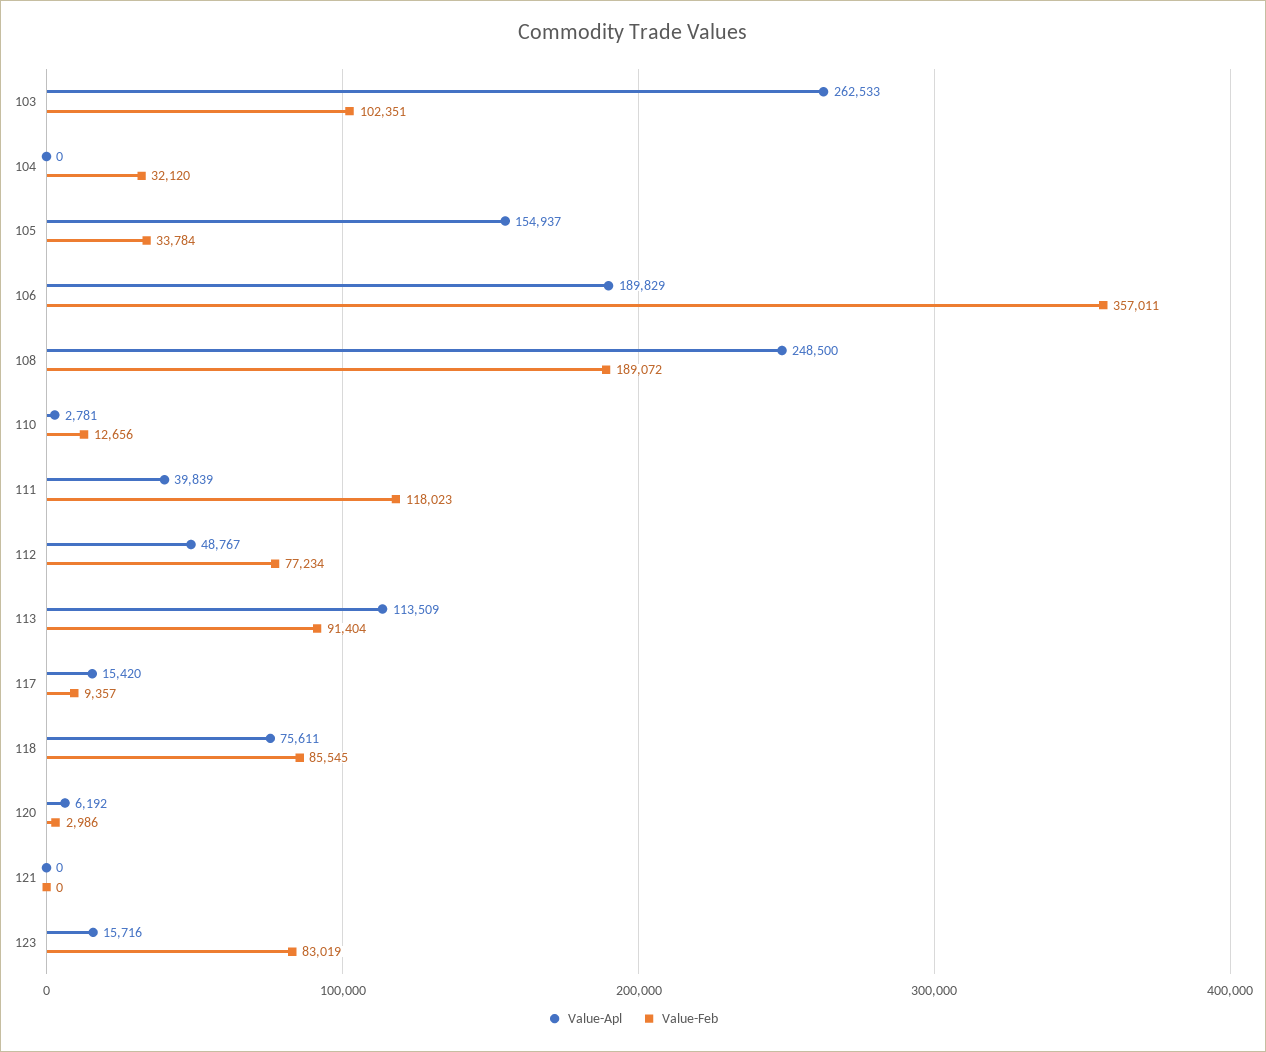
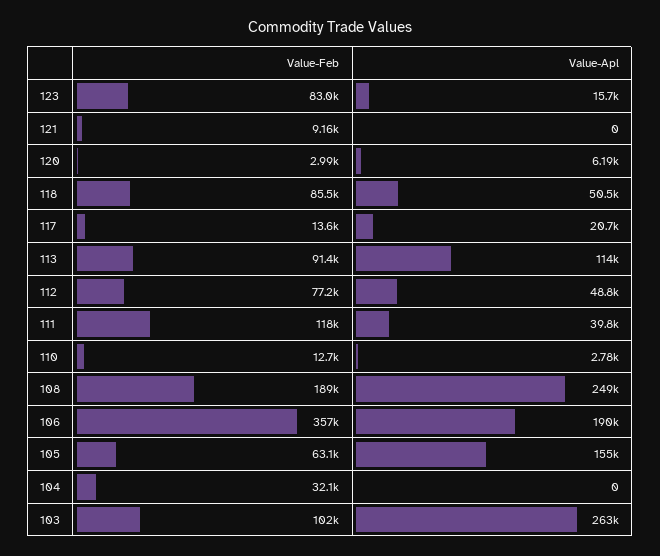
Value-Feb, 105: 33784 -> 63100
Value-Apl, 117: 15420 -> 20700
Value-Feb, 117: 9357 -> 13600
Value-Apl, 118: 75611 -> 50500
Value-Feb, 121: 0 -> 9160

